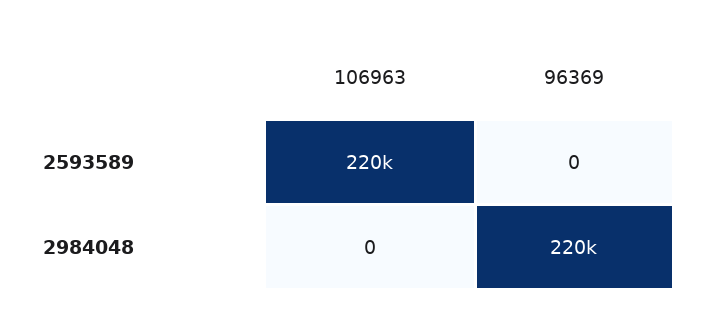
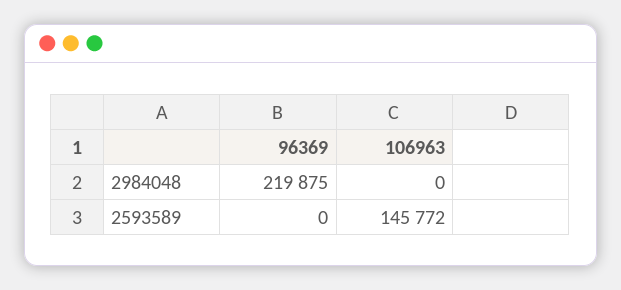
106963, 2593589: 220000 -> 145772

